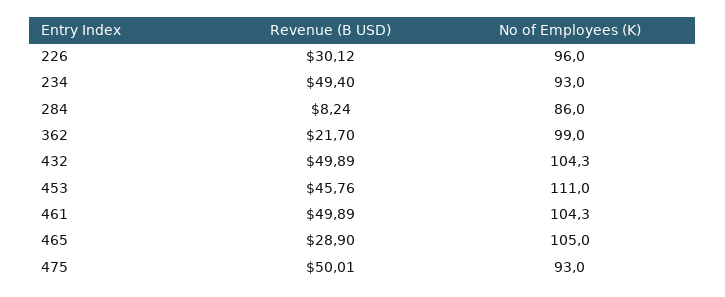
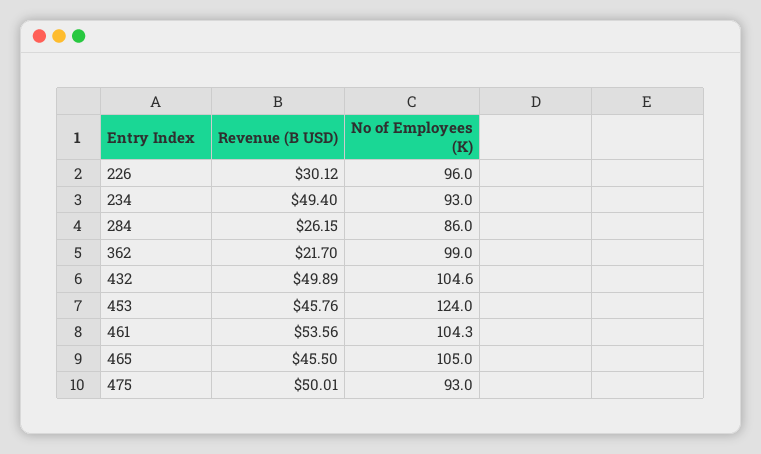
Revenue (B USD), 284: 8.24 -> 26.15
No of Employees (K), 432: 104.3 -> 104.6
No of Employees (K), 453: 111 -> 124
Revenue (B USD), 461: 49.89 -> 53.56
Revenue (B USD), 465: 28.9 -> 45.5

